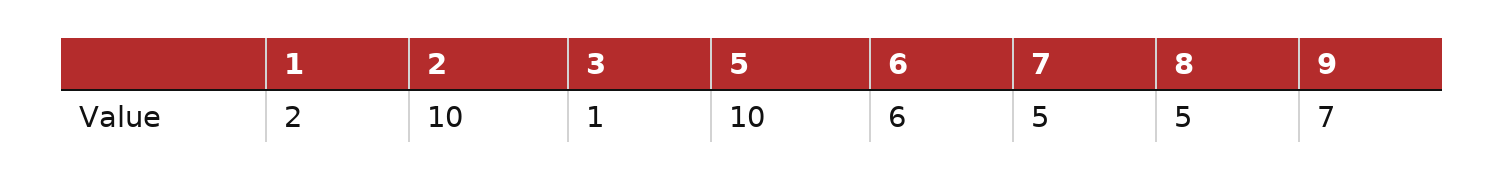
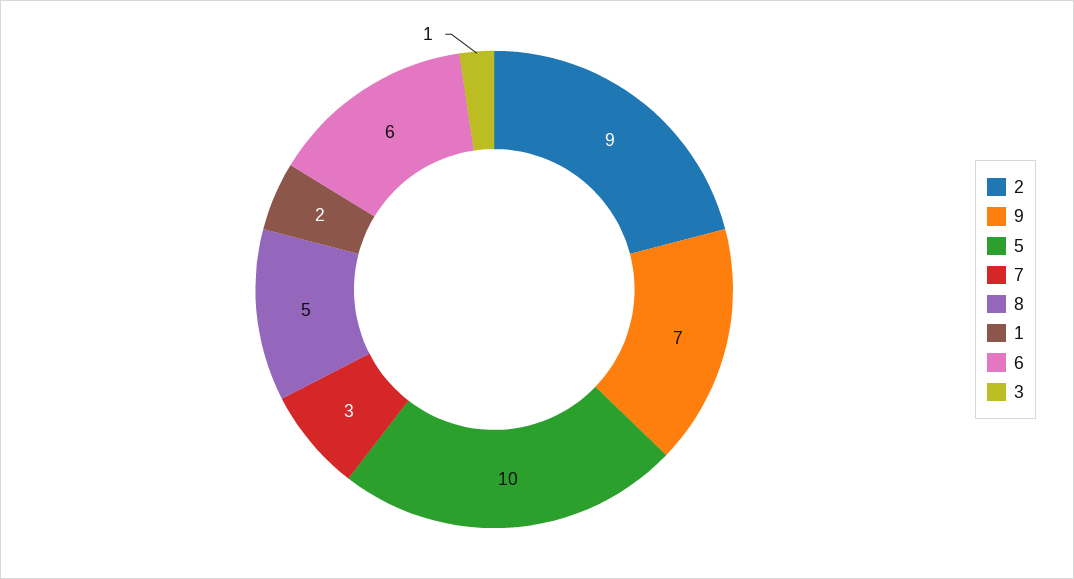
2: 10 -> 9
7: 5 -> 3

